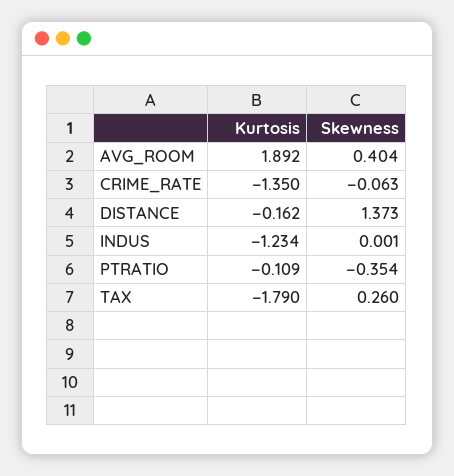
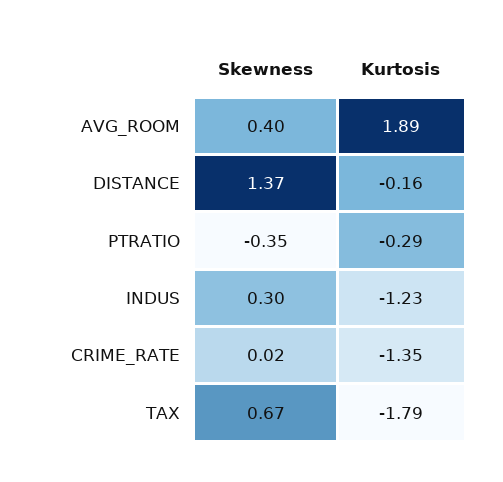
Skewness, CRIME_RATE: -0.063 -> 0.02
Skewness, INDUS: 0.001 -> 0.3
Kurtosis, PTRATIO: -0.109 -> -0.29
Skewness, TAX: 0.26 -> 0.67

